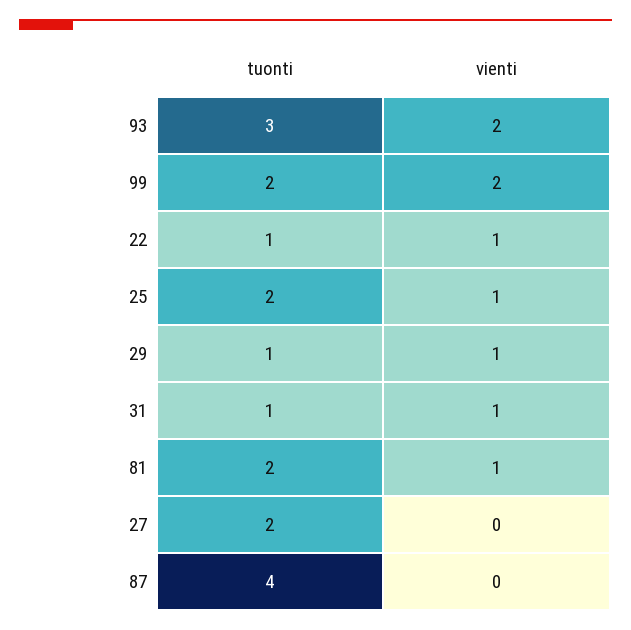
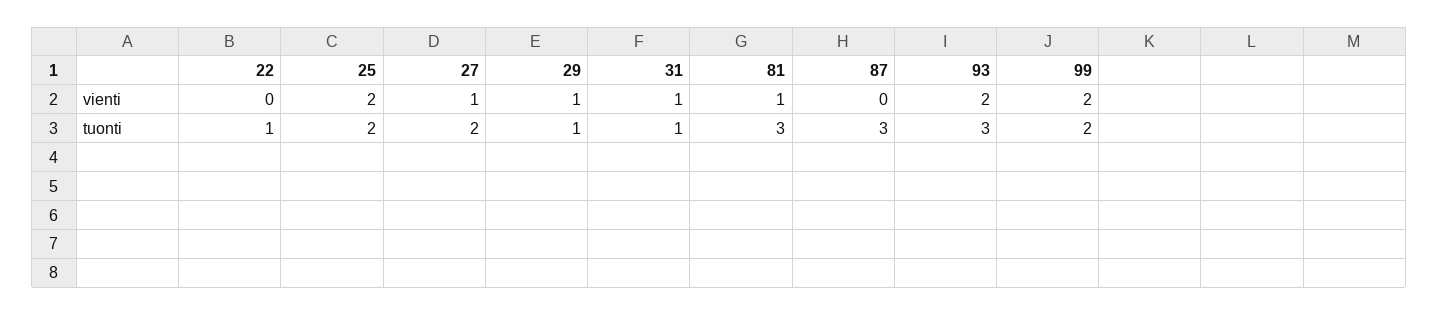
vienti, 22: 1 -> 0
vienti, 25: 1 -> 2
tuonti, 81: 2 -> 3
vienti, 27: 0 -> 1
tuonti, 87: 4 -> 3

